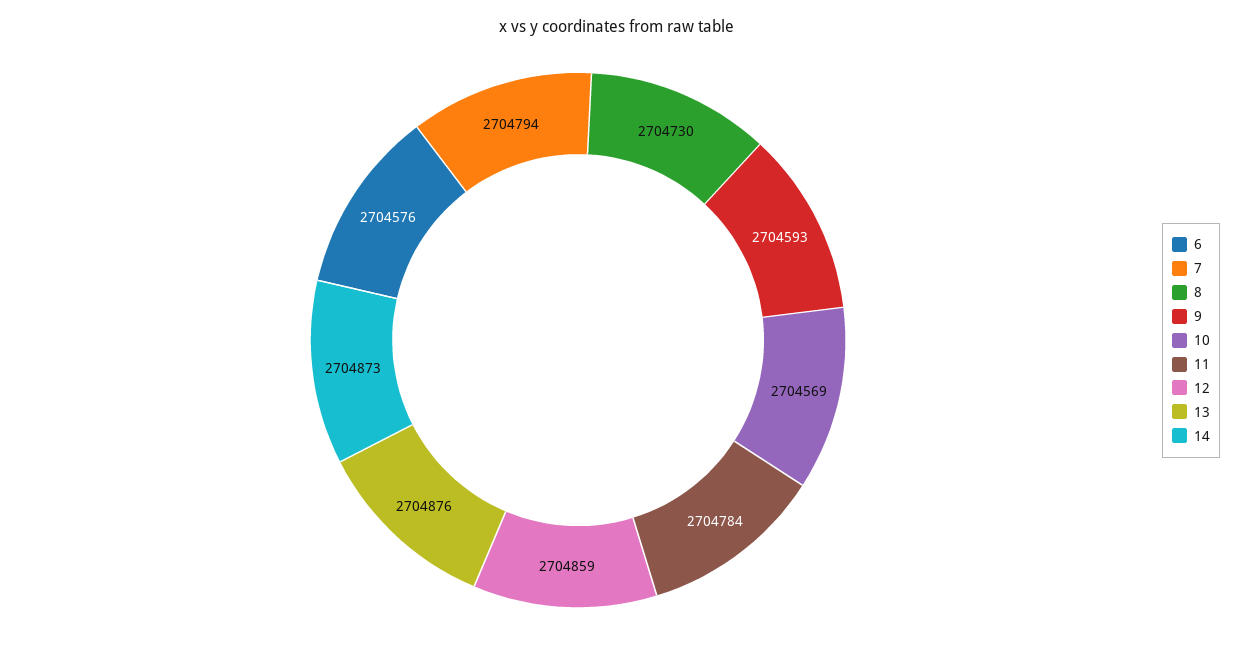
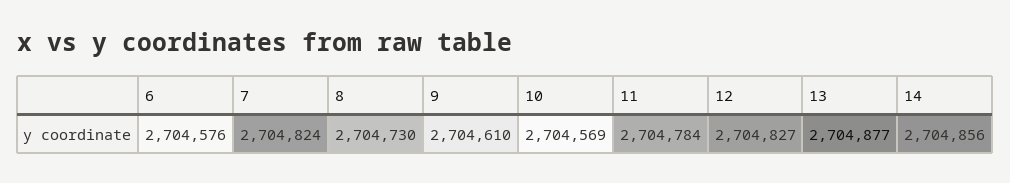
7: 2704794 -> 2704824
9: 2704593 -> 2704610
12: 2704859 -> 2704827
13: 2704876 -> 2704877
14: 2704873 -> 2704856

